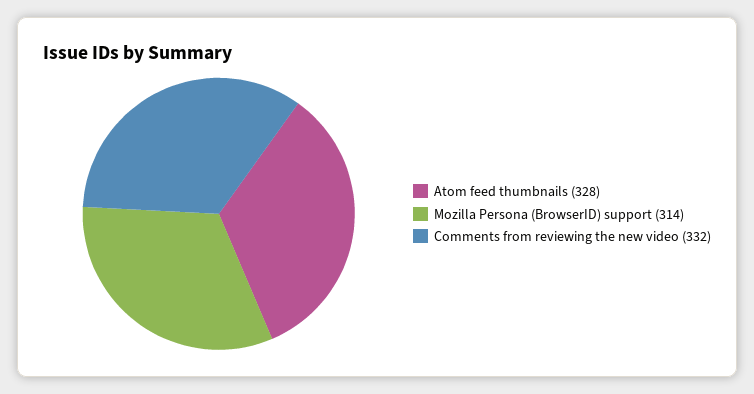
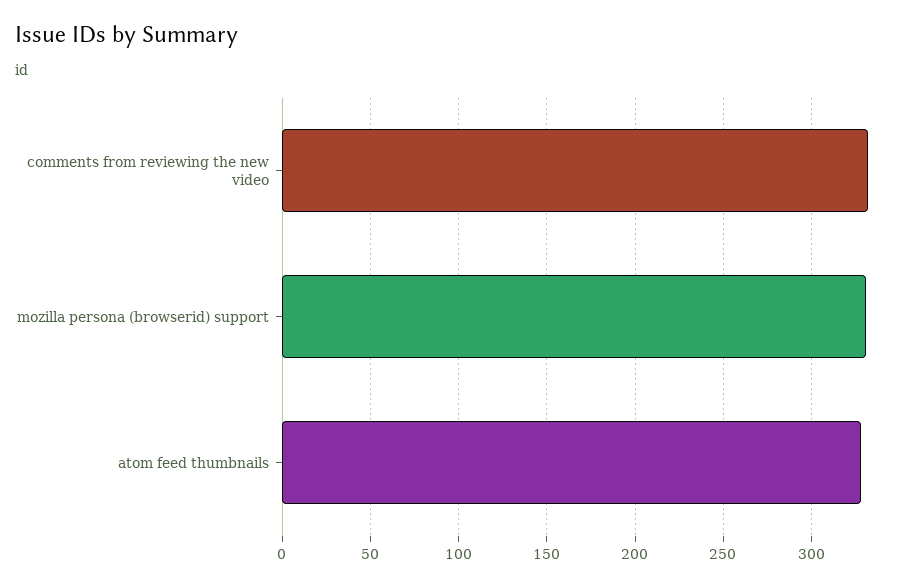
Mozilla Persona (BrowserID) support: 314 -> 330

